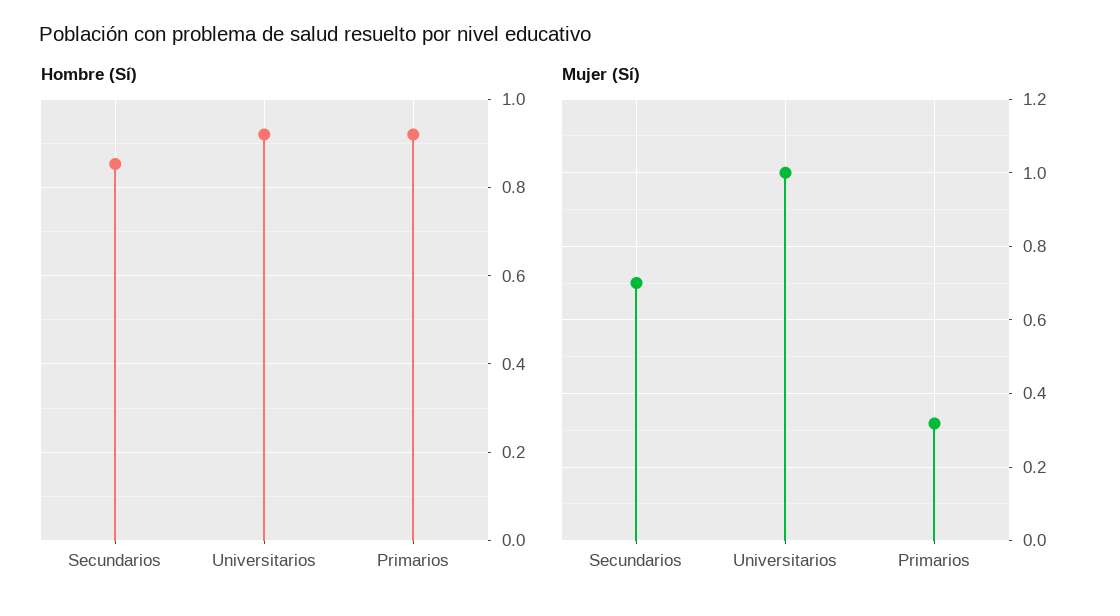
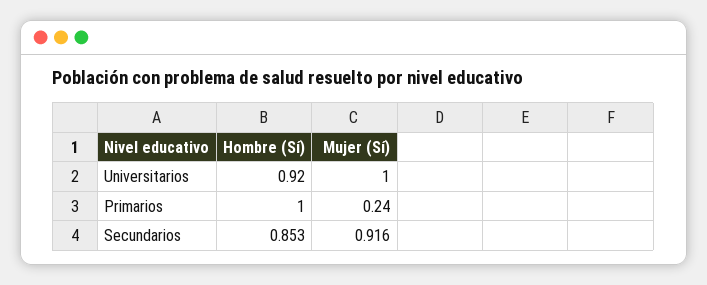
Hombre (Sí), Primarios: 0.92 -> 1
Mujer (Sí), Secundarios: 0.7 -> 0.916
Mujer (Sí), Primarios: 0.32 -> 0.24

